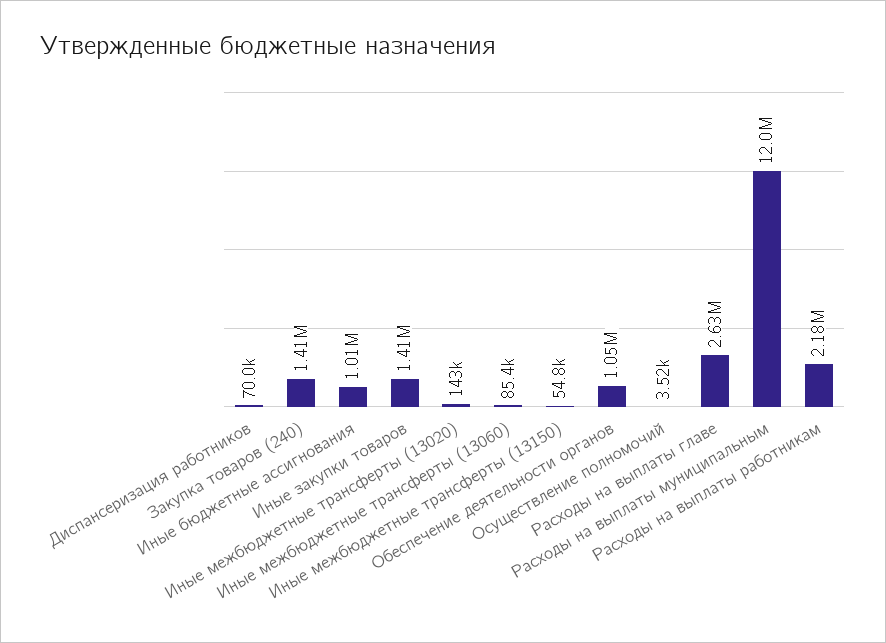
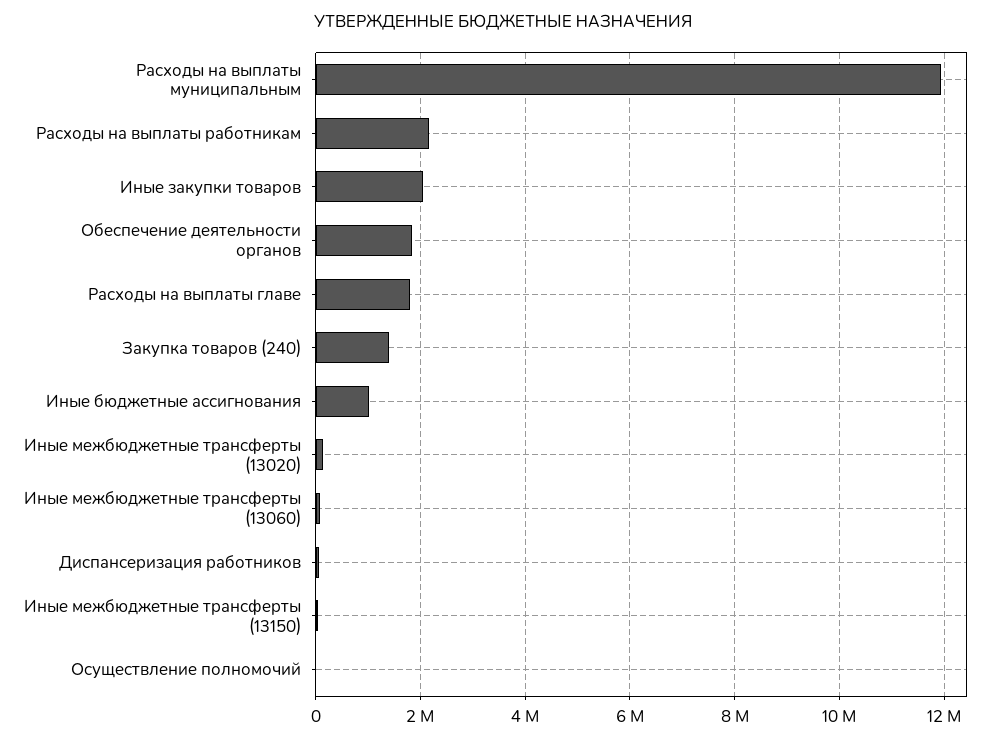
Иные закупки товаров: 1410000 -> 2000000
Обеспечение деятельности органов: 1050000 -> 1800000
Расходы на выплаты главе: 2630000 -> 1800000

